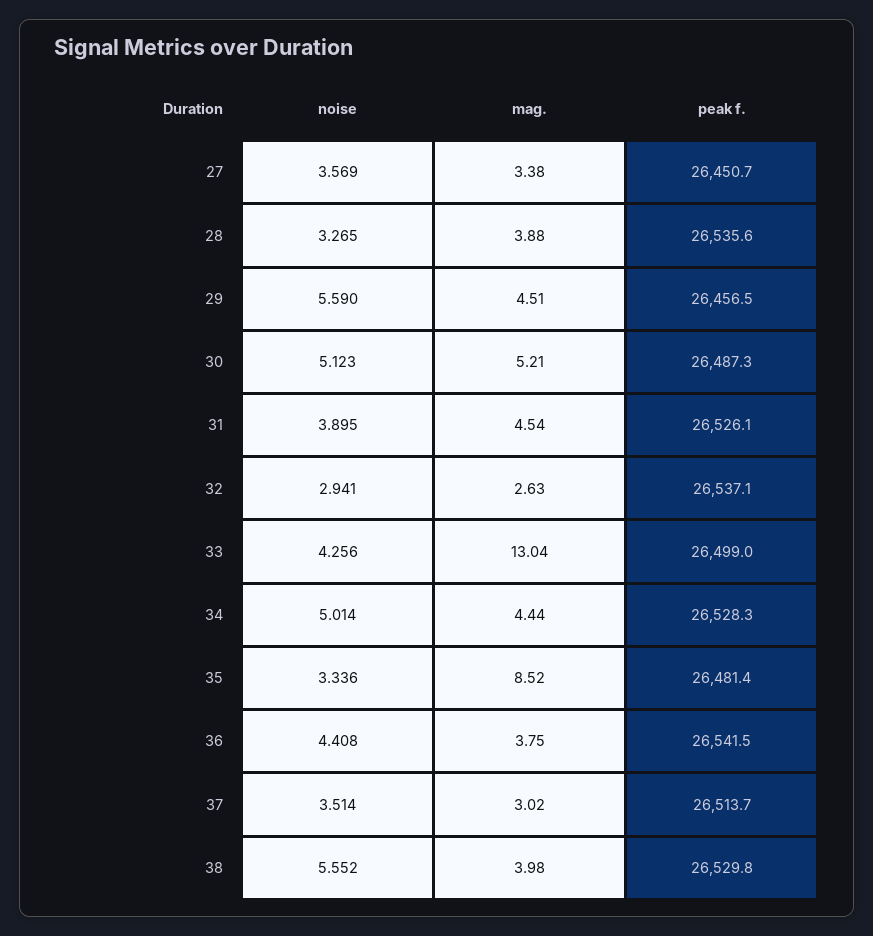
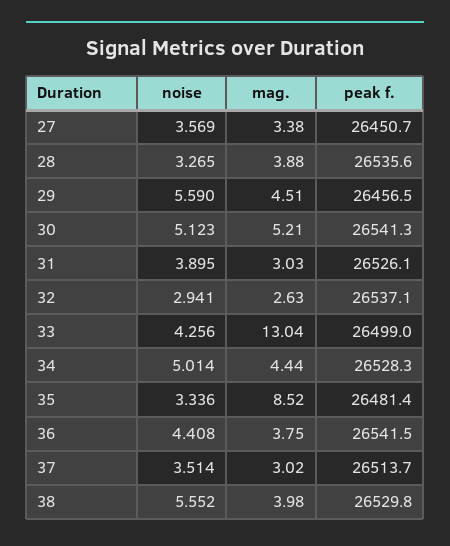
peak f., 30: 26487.3 -> 26541.3
mag., 31: 4.54 -> 3.03

